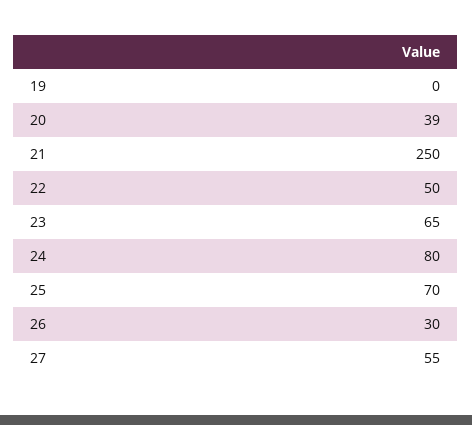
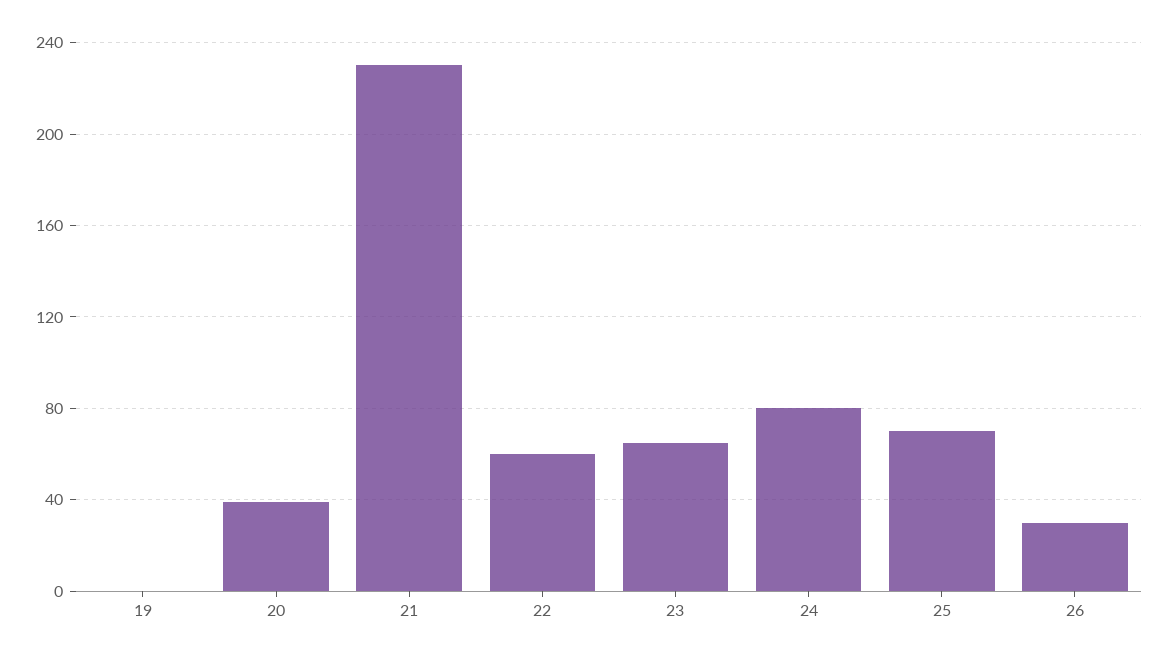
21: 250 -> 230
22: 50 -> 60
27: 55 -> none

